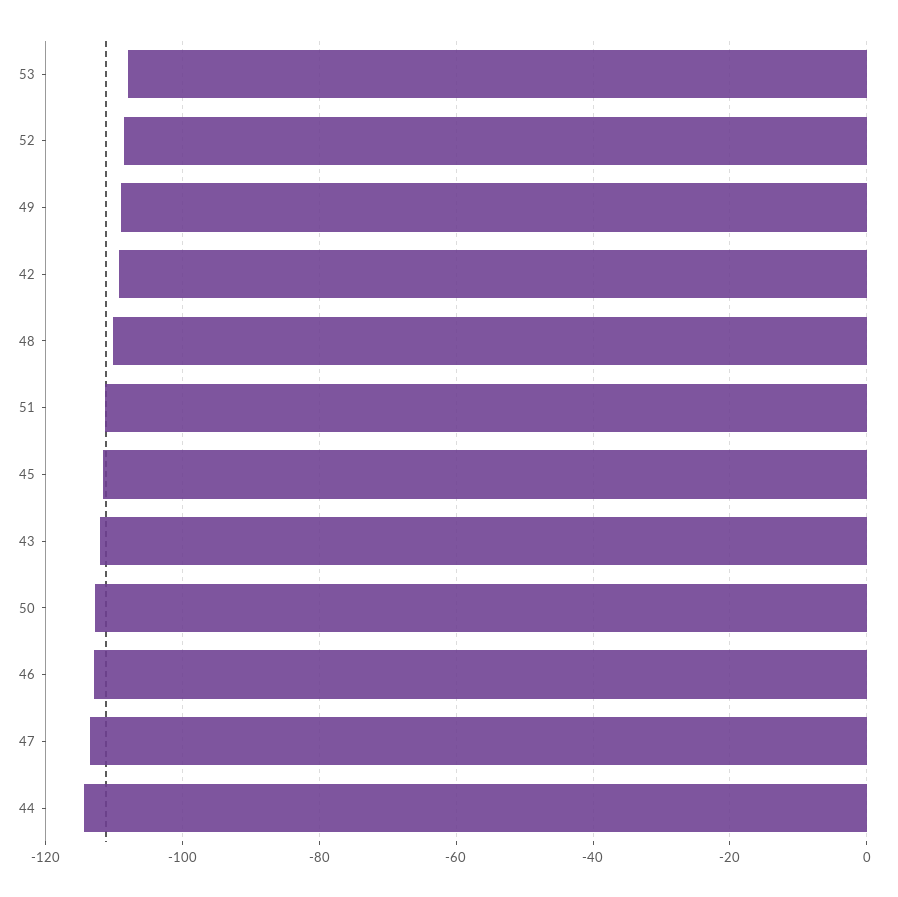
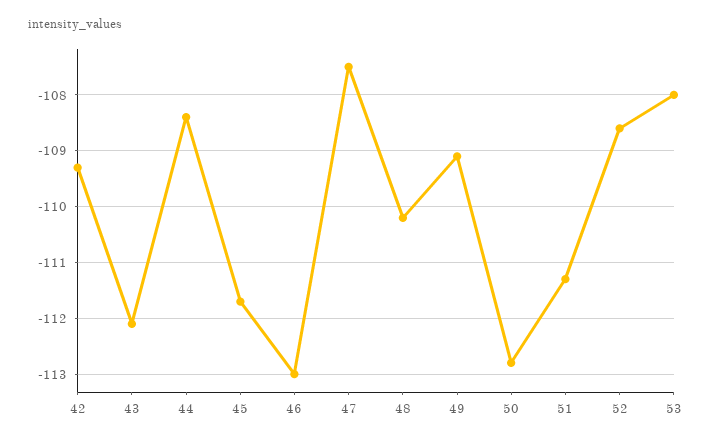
47: -114 -> -107.5
44: -114 -> -108.5

